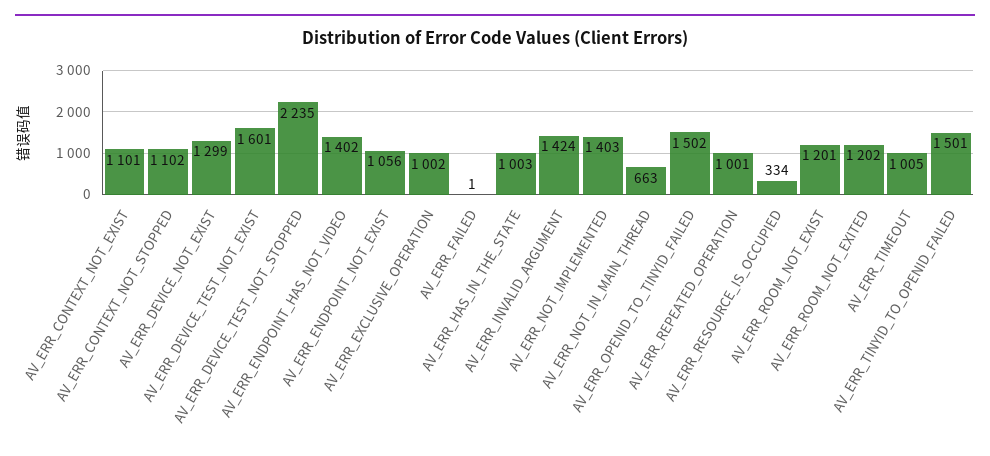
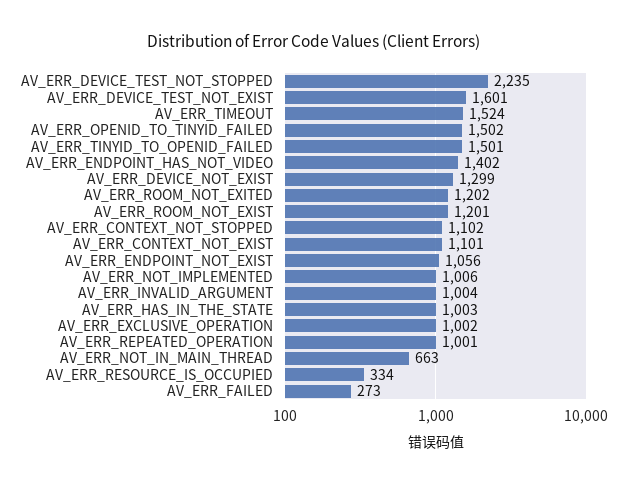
AV_ERR_FAILED: 1 -> 273
AV_ERR_INVALID_ARGUMENT: 1424 -> 1004
AV_ERR_NOT_IMPLEMENTED: 1403 -> 1006
AV_ERR_TIMEOUT: 1005 -> 1524

